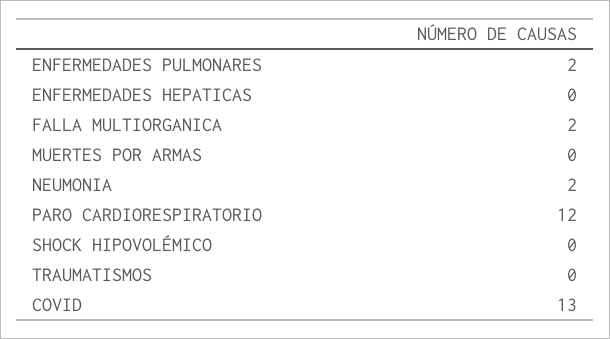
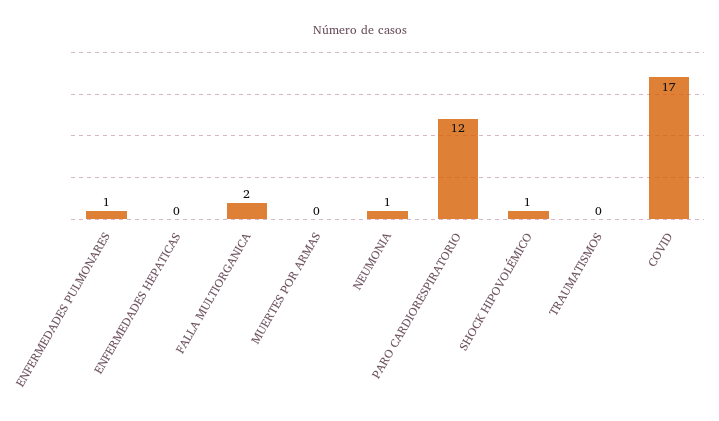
ENFERMEDADES PULMONARES: 2 -> 1
NEUMONIA: 2 -> 1
SHOCK HIPOVOLÉMICO: 0 -> 1
COVID: 13 -> 17

